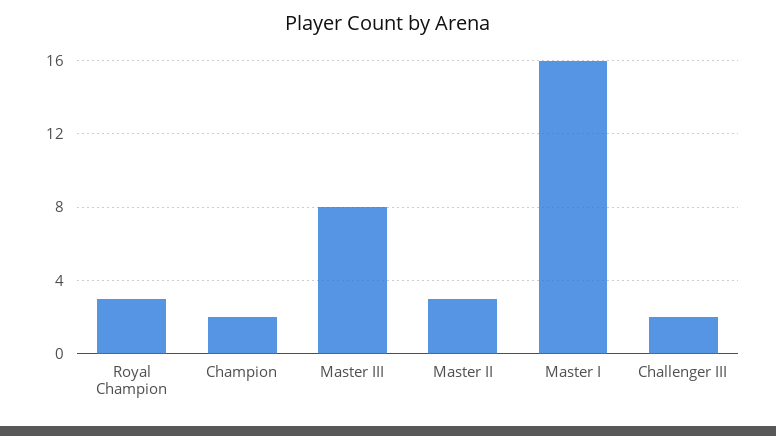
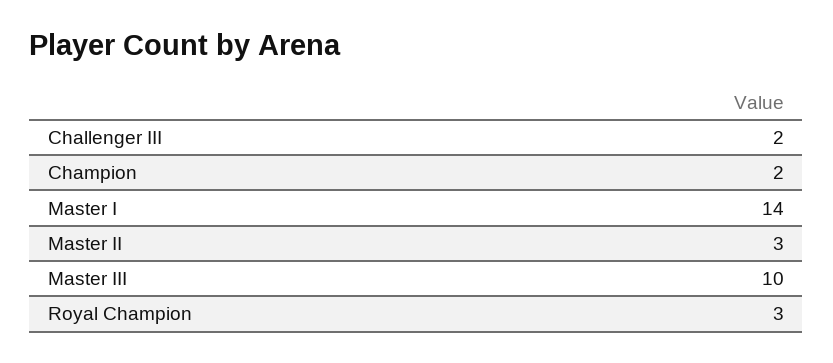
Master III: 8 -> 10
Master I: 16 -> 14

